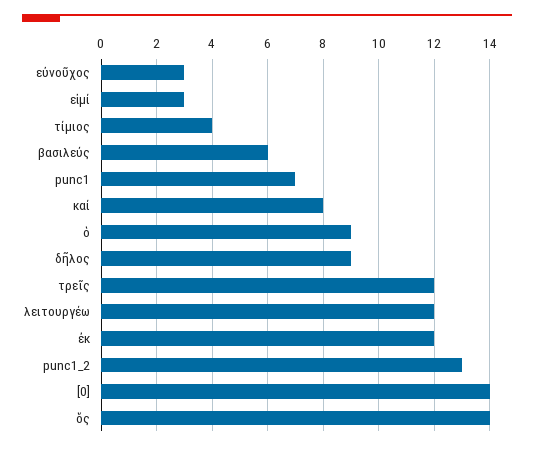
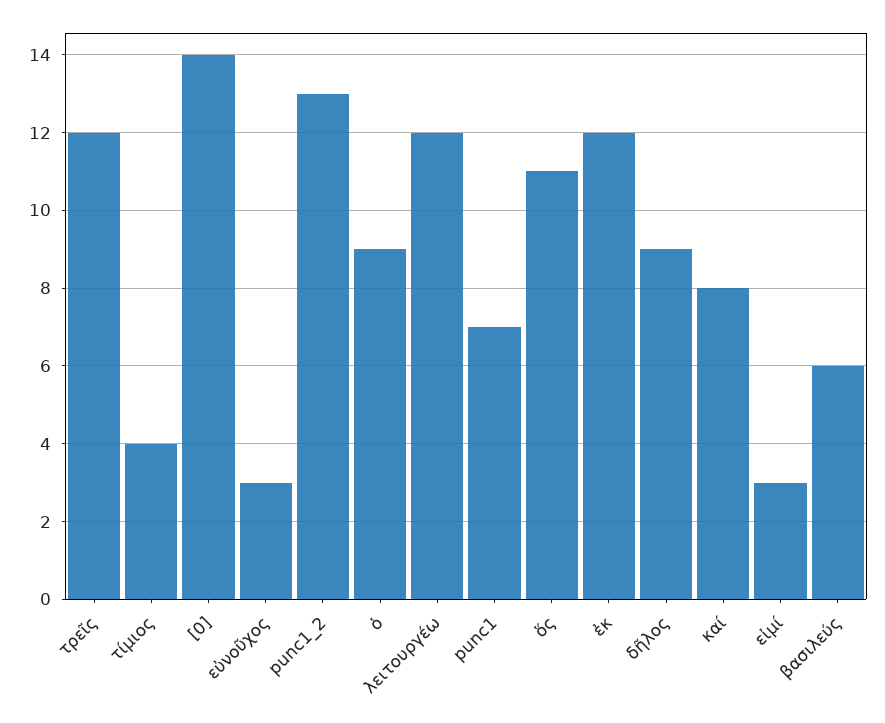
ὅς: 14 -> 11

